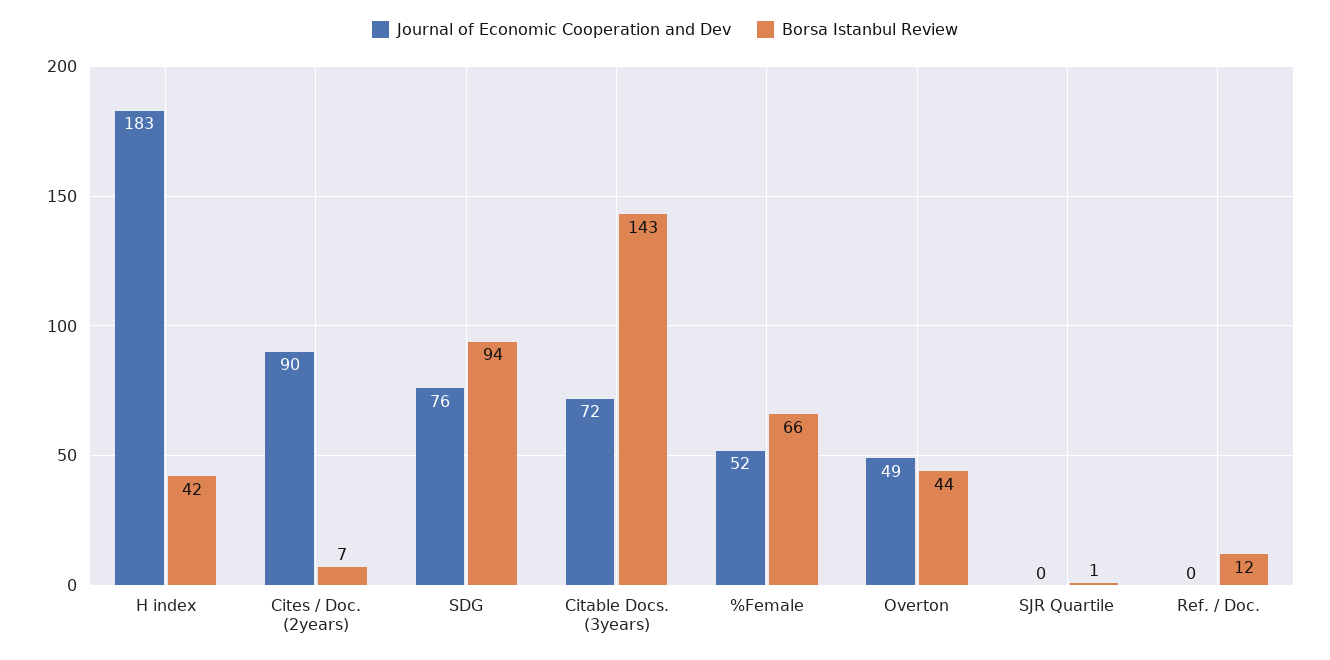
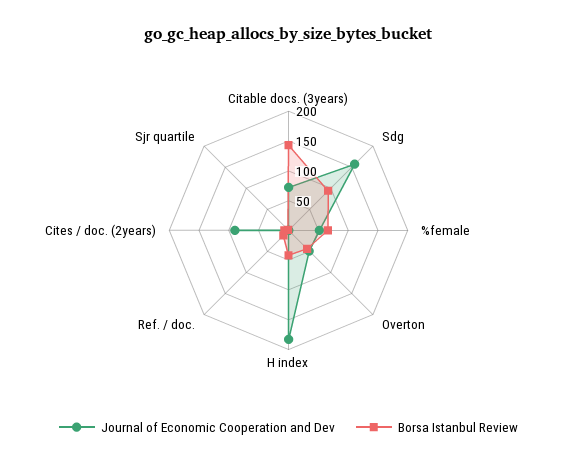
Journal of Economic Cooperation and Dev, SDG: 76 -> 150

